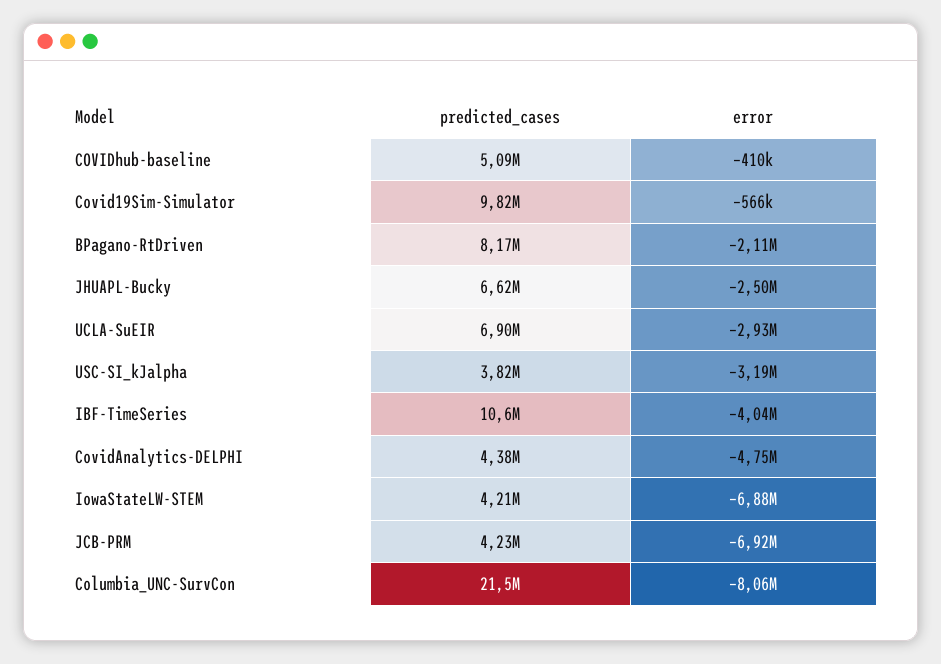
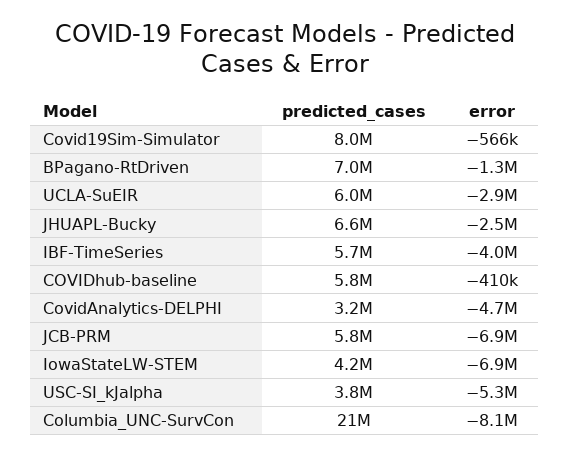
predicted_cases, COVIDhub-baseline: 5090000 -> 5800000
predicted_cases, Covid19Sim-Simulator: 9820000 -> 8000000
predicted_cases, BPagano-RtDriven: 8170000 -> 7000000
error, BPagano-RtDriven: -2110000 -> -1300000
predicted_cases, UCLA-SuEIR: 6900000 -> 6000000
error, USC-SI_kJalpha: -3190000 -> -5300000
predicted_cases, IBF-TimeSeries: 10600000 -> 5700000
predicted_cases, CovidAnalytics-DELPHI: 4380000 -> 3200000
predicted_cases, JCB-PRM: 4230000 -> 5800000

